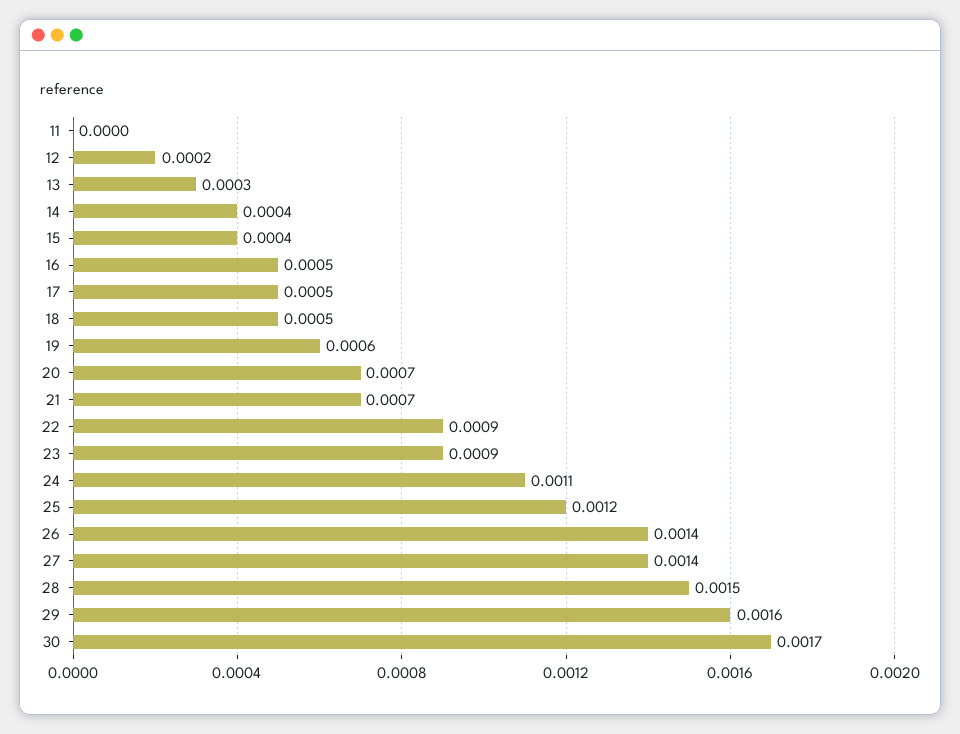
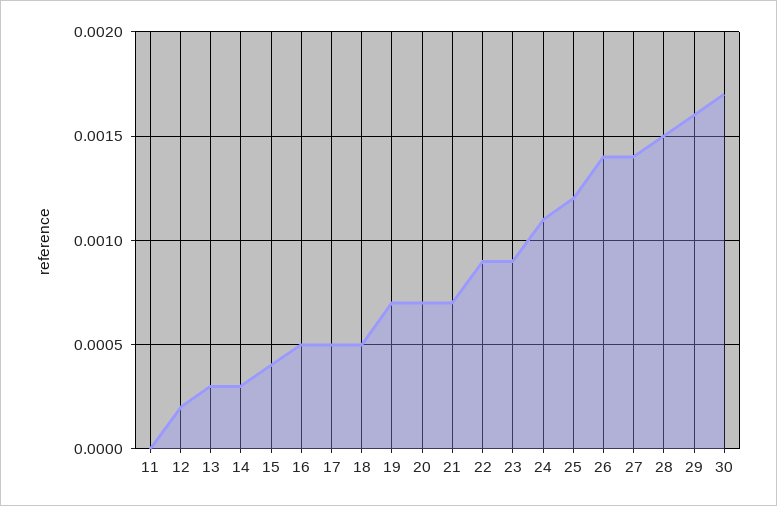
14: 0.0004 -> 0.0003
19: 0.0006 -> 0.0007

